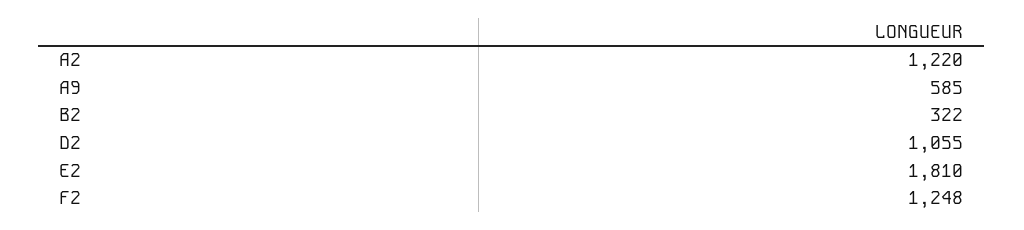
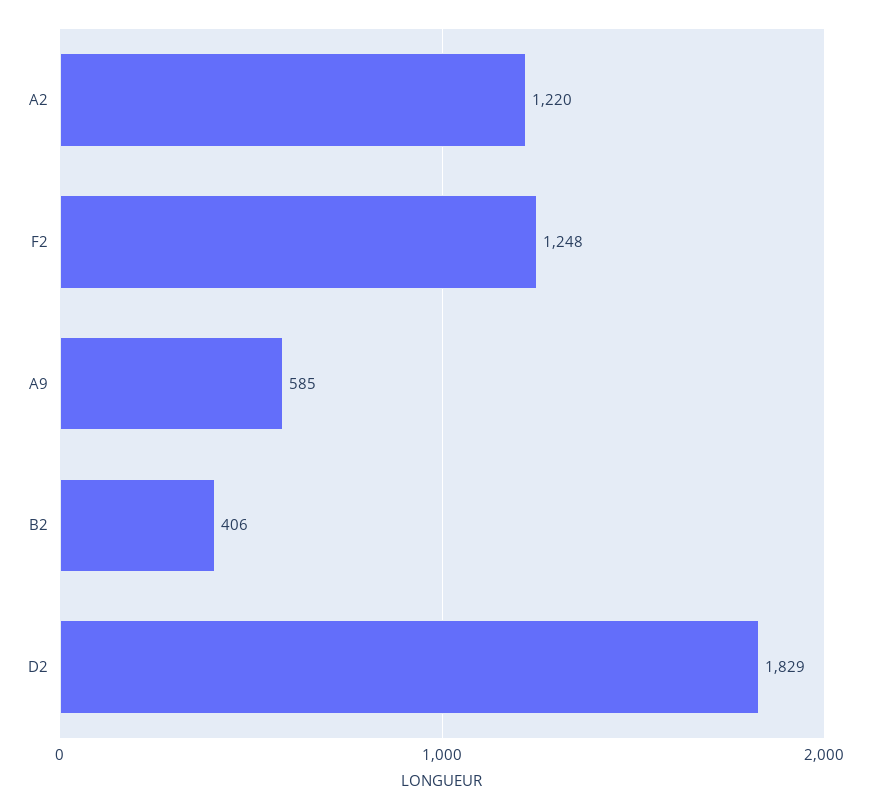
B2: 322 -> 406
D2: 1055 -> 1829
E2: 1810 -> none

